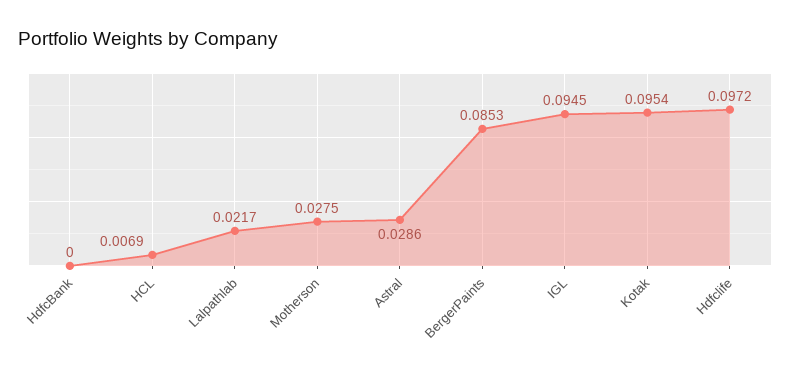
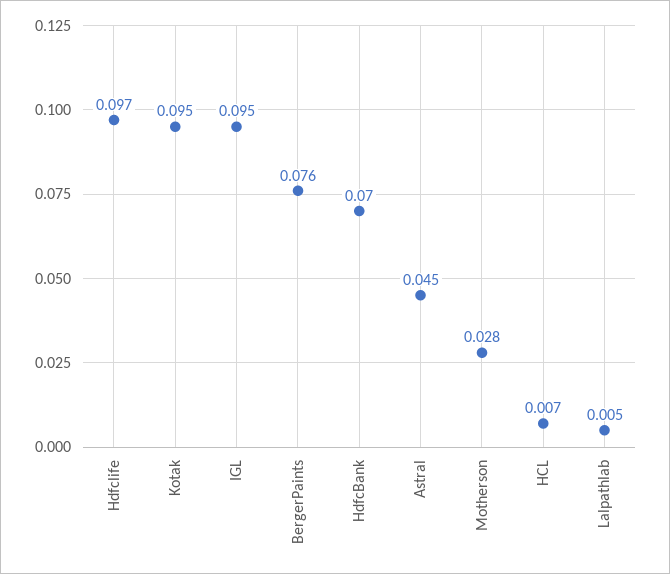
HdfcBank: 0 -> 0.07
Lalpathlab: 0.0217 -> 0.005
Astral: 0.0286 -> 0.045
BergerPaints: 0.0853 -> 0.076

